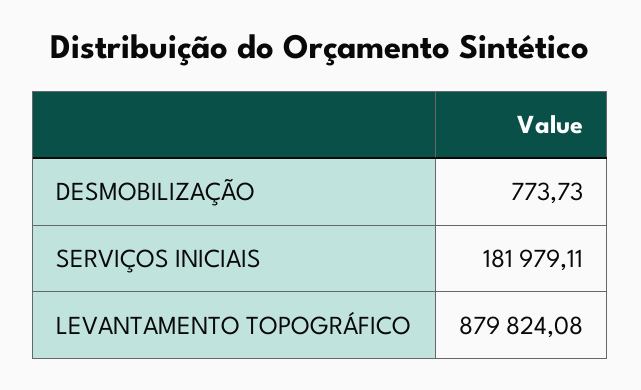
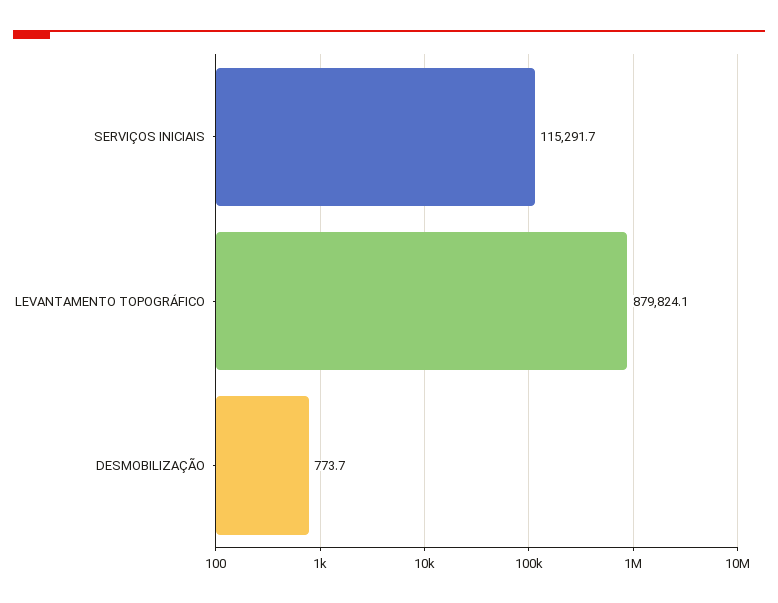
SERVIÇOS INICIAIS: 181979.11 -> 115291.7

